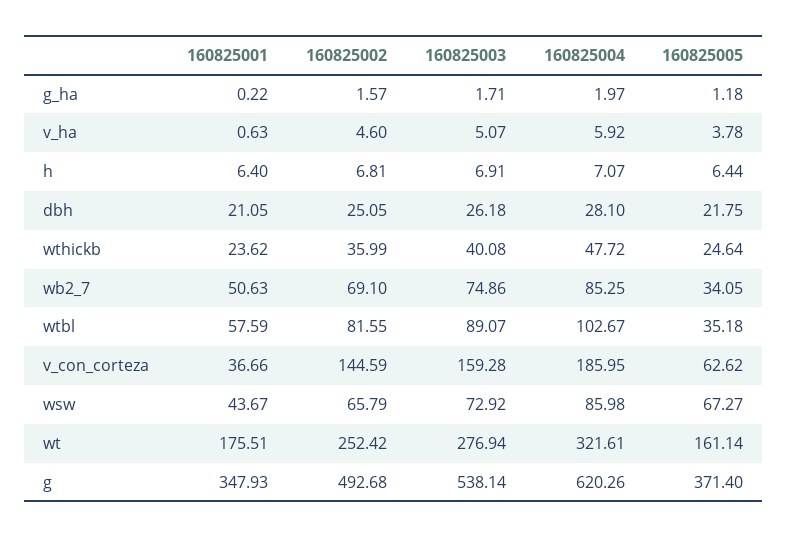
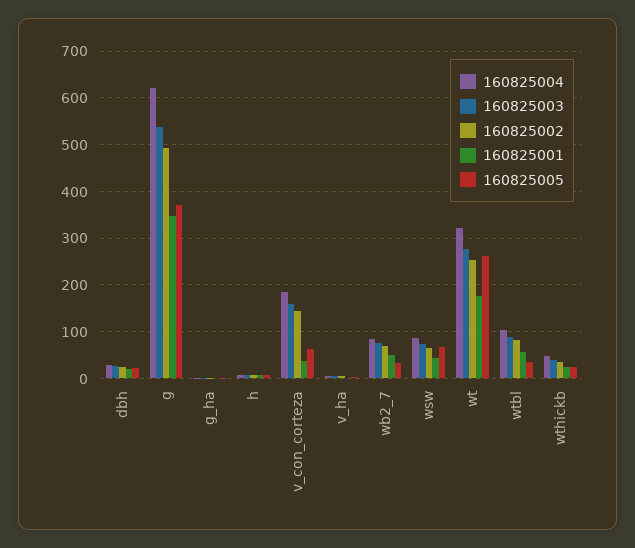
160825005, wt: 161.14 -> 260

